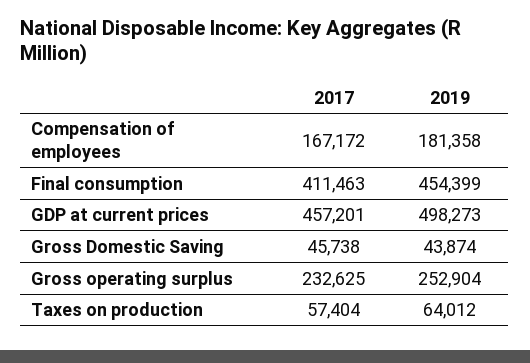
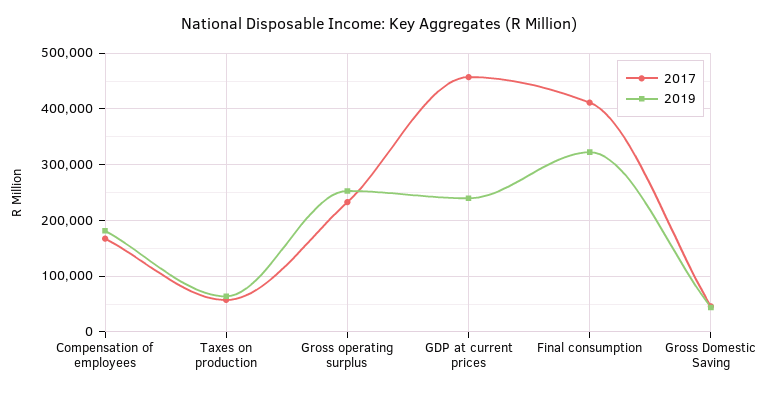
2019, Final consumption: 454399 -> 320000
2019, GDP at current prices: 498273 -> 240000

